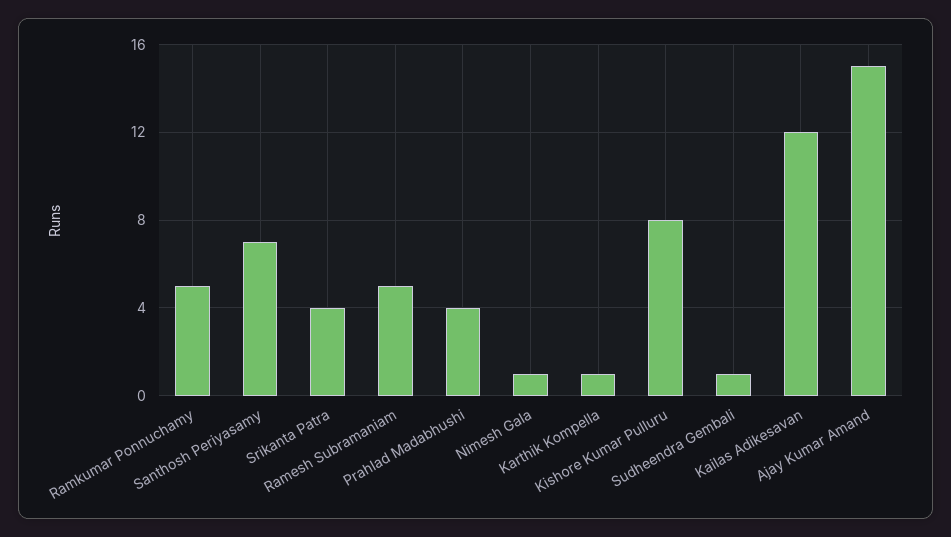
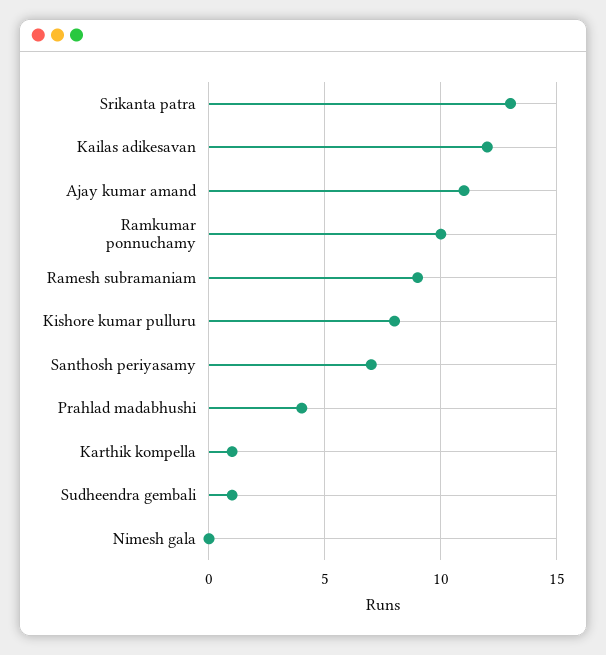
Ramkumar Ponnuchamy: 5 -> 10
Srikanta Patra: 4 -> 13
Ramesh Subramaniam: 5 -> 9
Nimesh Gala: 1 -> 0
Ajay Kumar Amand: 15 -> 11

